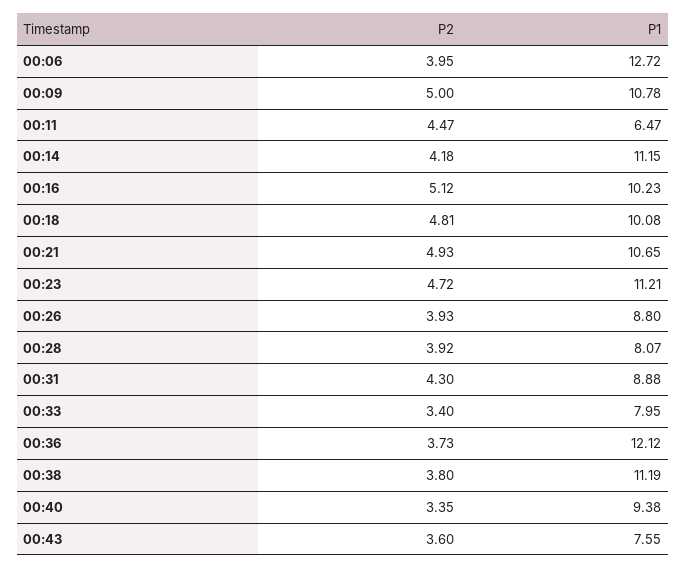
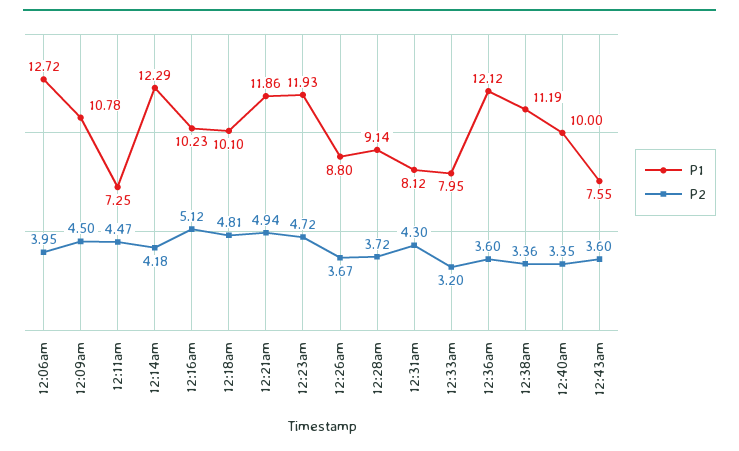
P2, 00:09: 5 -> 4.5
P1, 00:11: 6.47 -> 7.25
P1, 00:14: 11.15 -> 12.29
P1, 00:18: 10.08 -> 10.1
P2, 00:21: 4.93 -> 4.94
P1, 00:21: 10.65 -> 11.86
P1, 00:23: 11.21 -> 11.93
P2, 00:26: 3.93 -> 3.67
P2, 00:28: 3.92 -> 3.72
P1, 00:28: 8.07 -> 9.14
P1, 00:31: 8.88 -> 8.12
P2, 00:33: 3.4 -> 3.2
P2, 00:36: 3.73 -> 3.6
P2, 00:38: 3.8 -> 3.36
P1, 00:40: 9.38 -> 10

